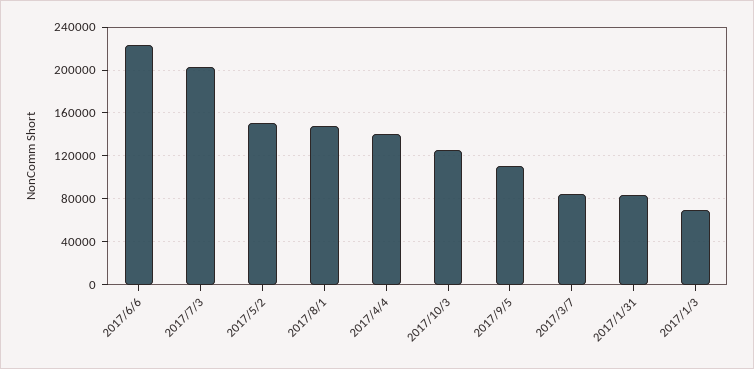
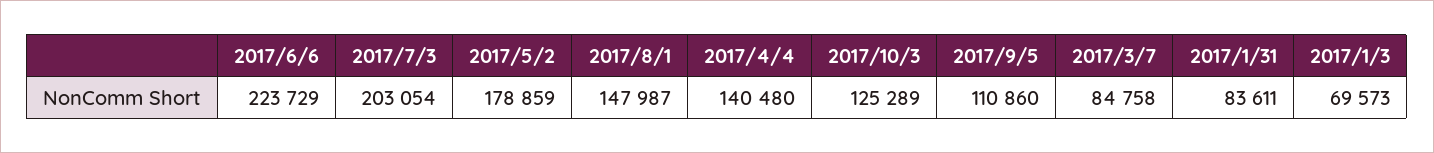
2017/5/2: 150000 -> 178859

